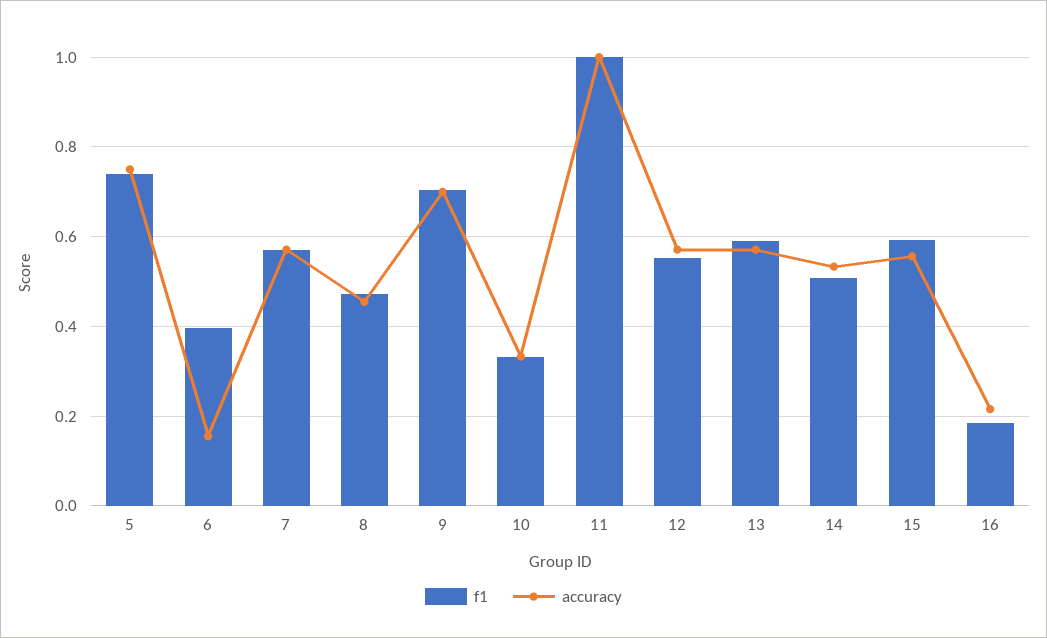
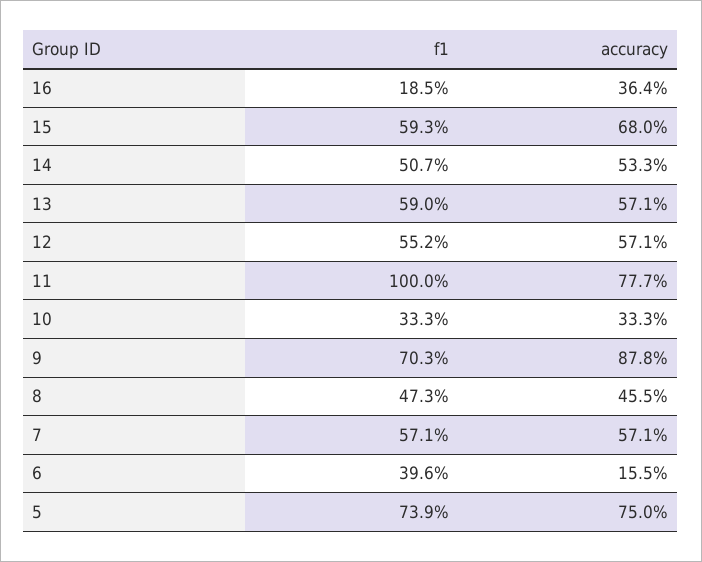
accuracy, 9: 0.7 -> 0.878
accuracy, 11: 1 -> 0.777
accuracy, 15: 0.56 -> 0.68
accuracy, 16: 0.22 -> 0.364

